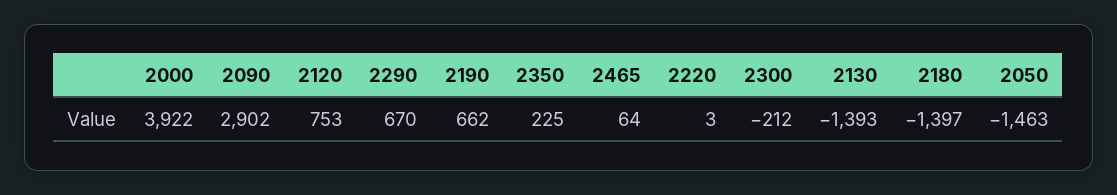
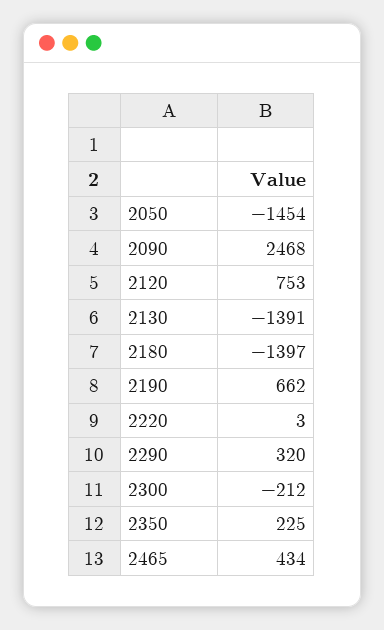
2000: 3922 -> none
2090: 2902 -> 2468
2290: 670 -> 320
2465: 64 -> 434
2130: -1393 -> -1391
2050: -1463 -> -1454

